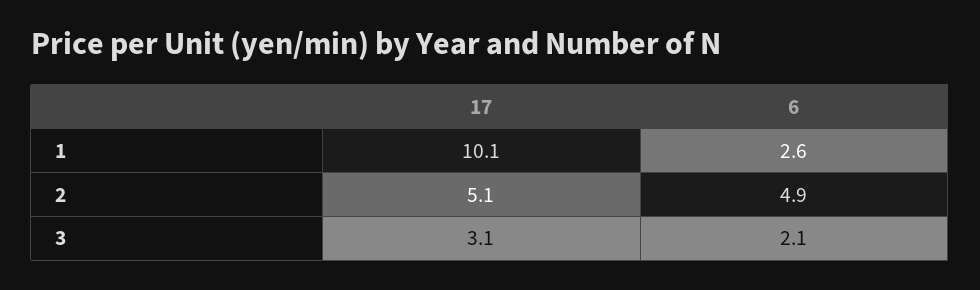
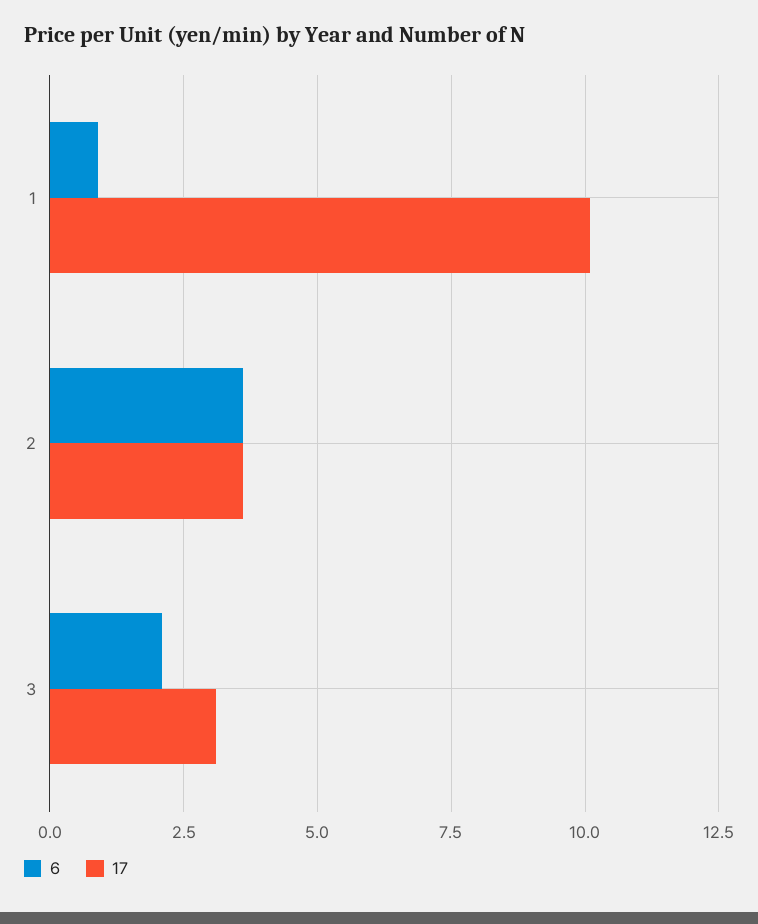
6, 1: 2.6 -> 1
17, 2: 5.1 -> 3.5
6, 2: 4.9 -> 3.5

